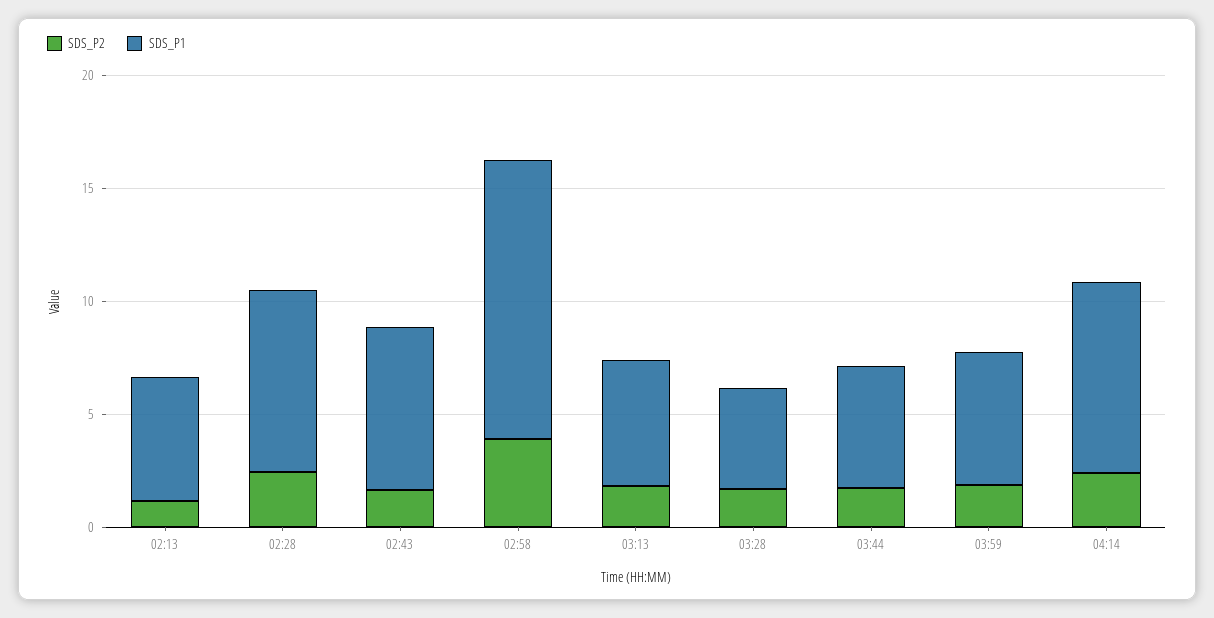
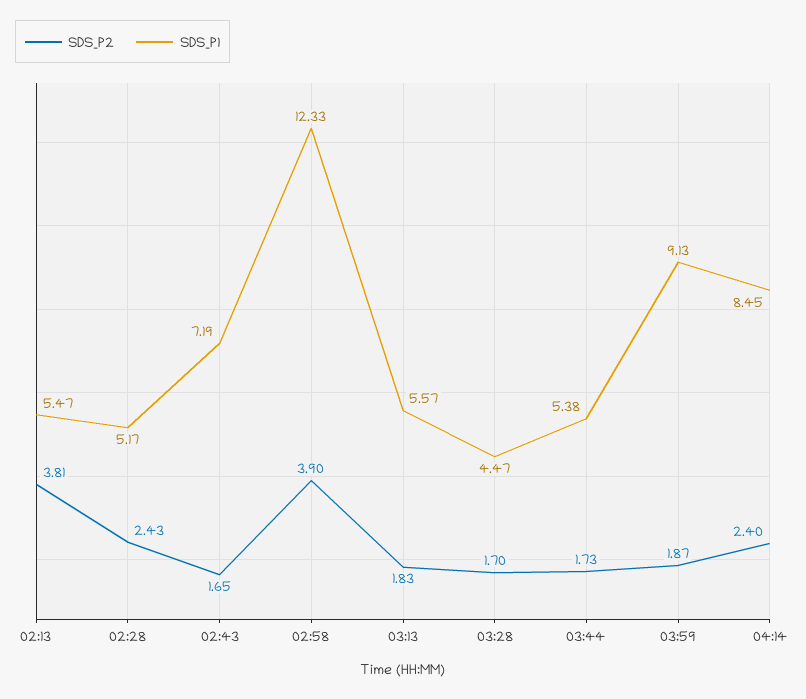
SDS_P2, 02:13: 1 -> 3.81
SDS_P1, 02:28: 8 -> 5.17
SDS_P1, 03:59: 6 -> 9.13

